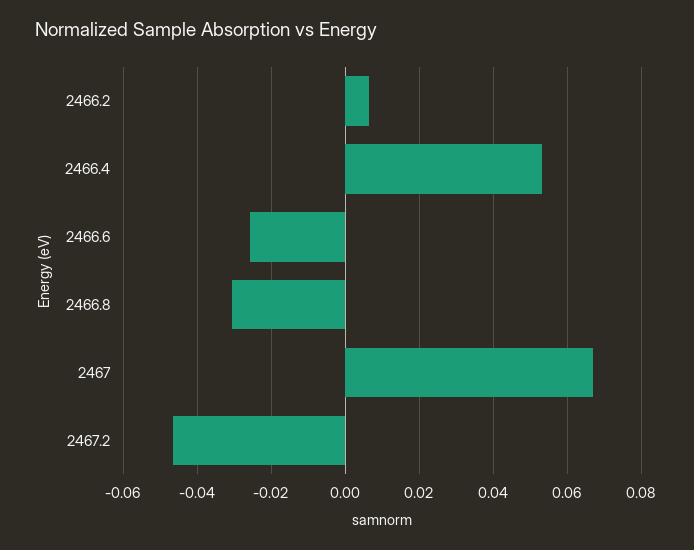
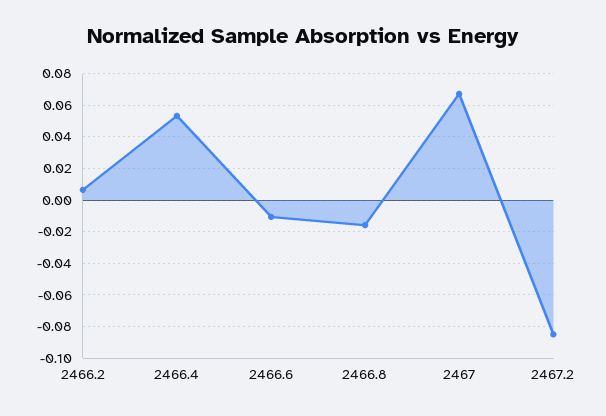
2466.6: -0.026 -> -0.01
2466.8: -0.03 -> -0.015
2467.2: -0.046 -> -0.085

